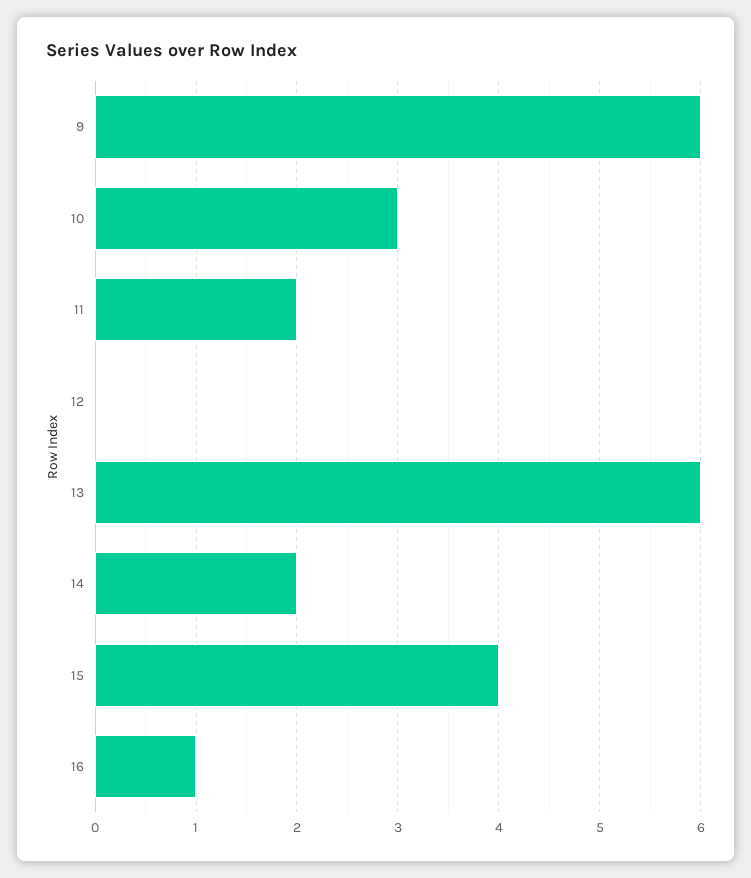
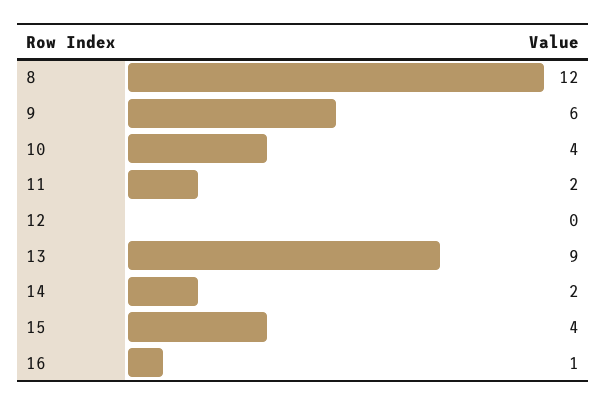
10: 3 -> 4
13: 6 -> 9
8: none -> 12

